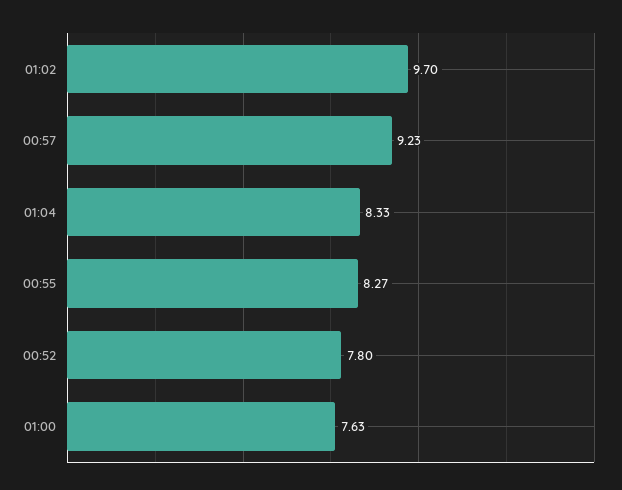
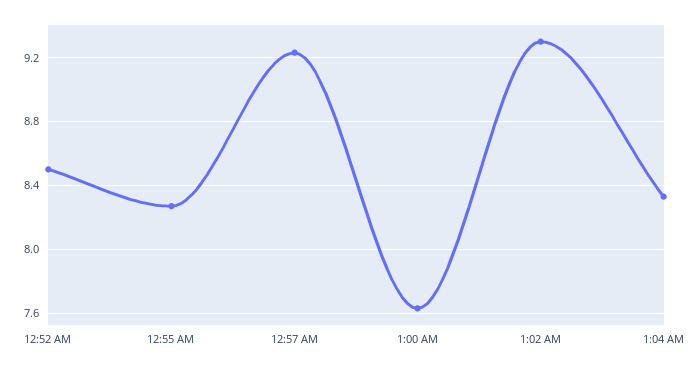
01:02: 9.7 -> 9.3
00:52: 7.8 -> 8.5

